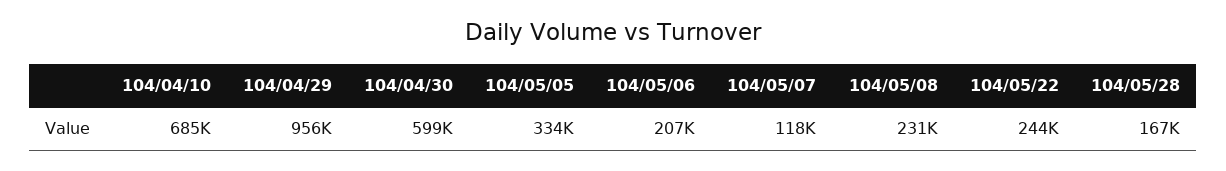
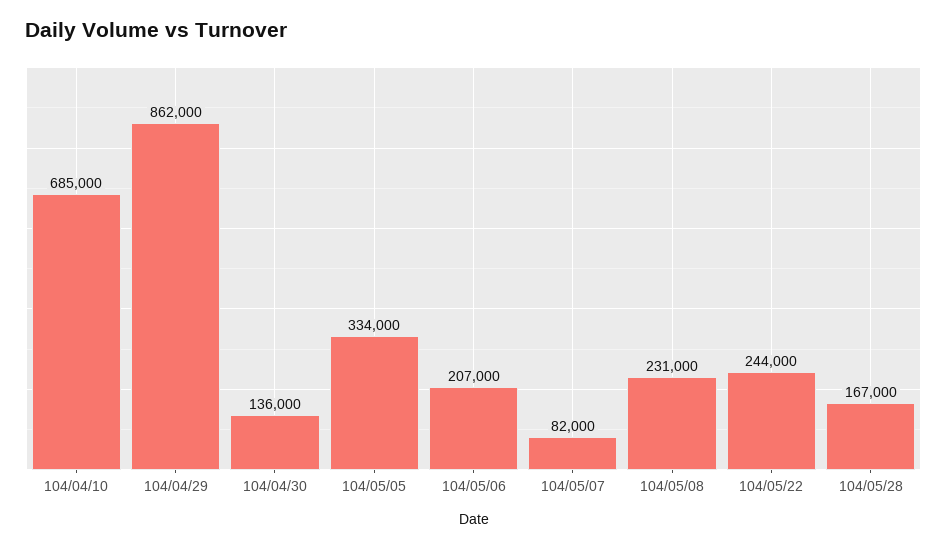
104/04/29: 956000 -> 862000
104/04/30: 599000 -> 136000
104/05/07: 118000 -> 82000

